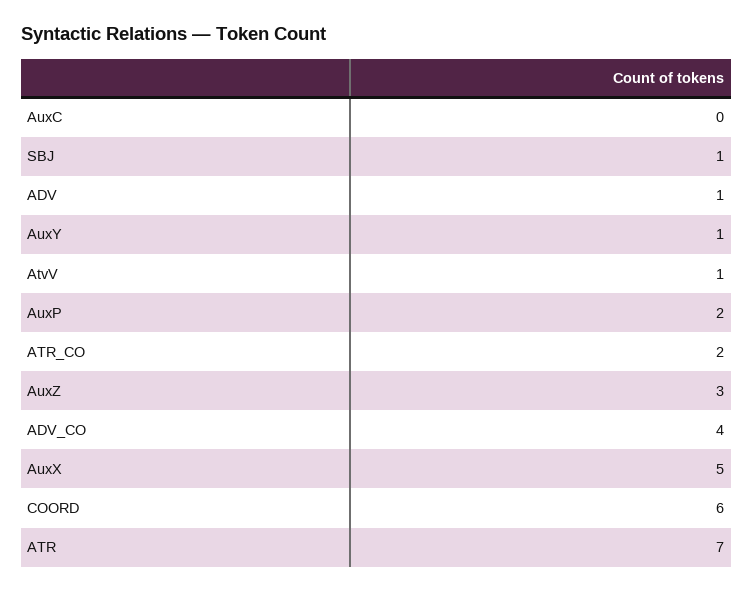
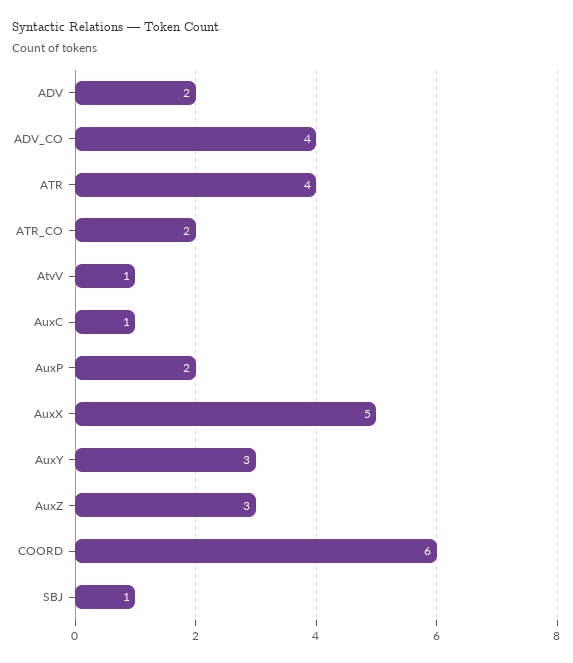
AuxC: 0 -> 1
ADV: 1 -> 2
AuxY: 1 -> 3
ATR: 7 -> 4

